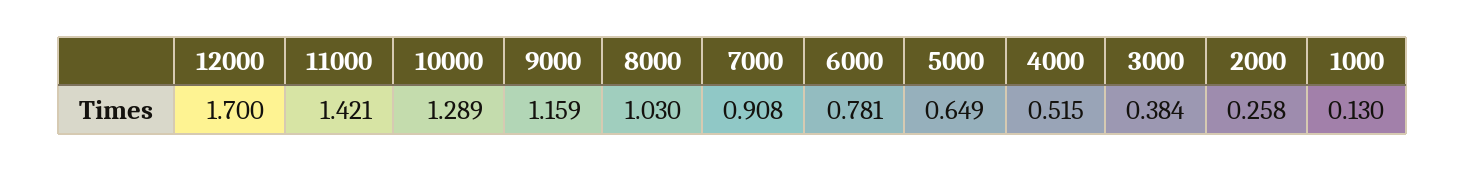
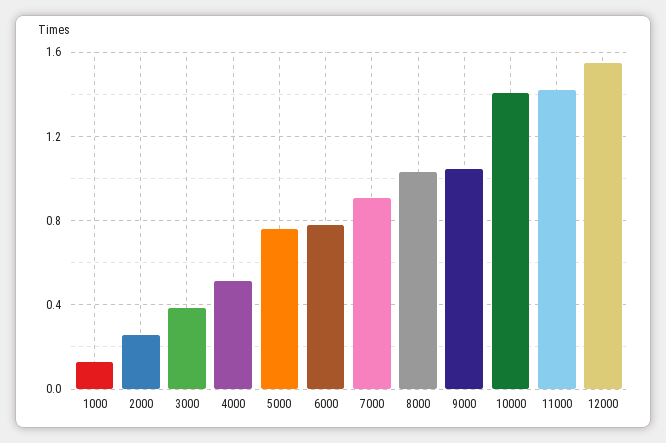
12000: 1.7 -> 1.55
10000: 1.289 -> 1.4
9000: 1.159 -> 1.05
5000: 0.649 -> 0.75

